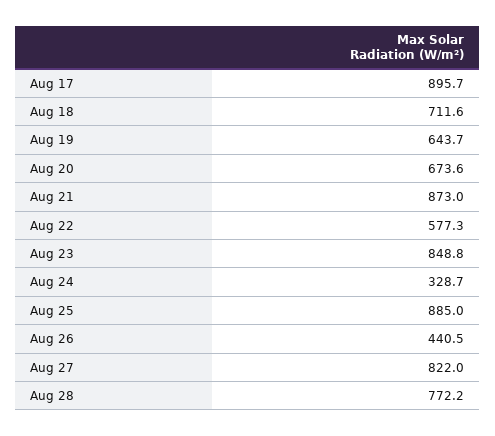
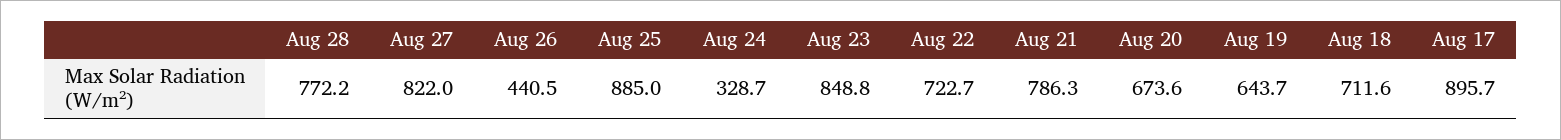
Aug 21: 873 -> 786.3
Aug 22: 577.3 -> 722.7

